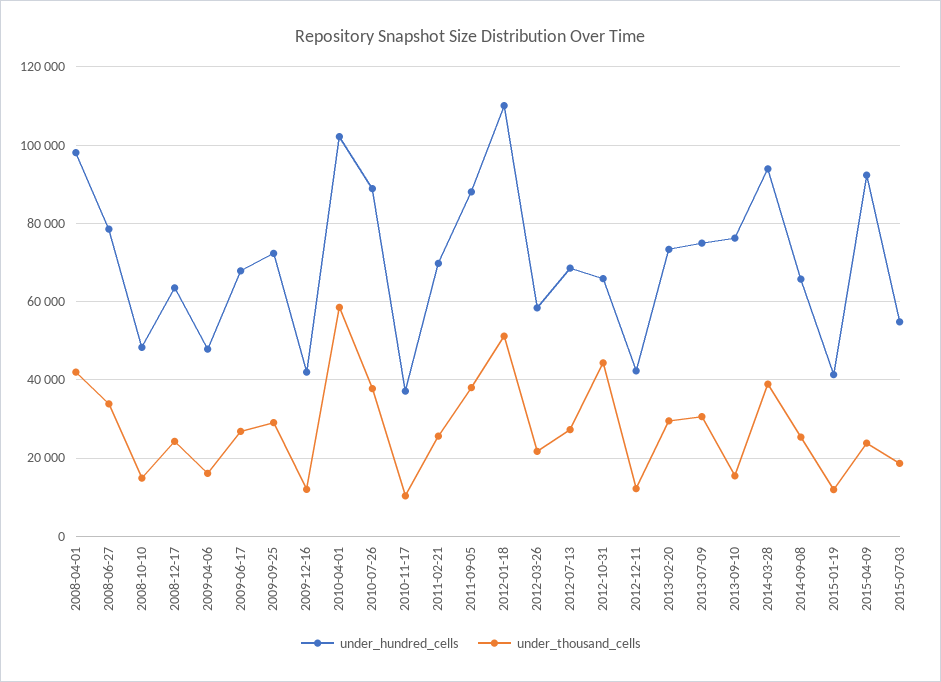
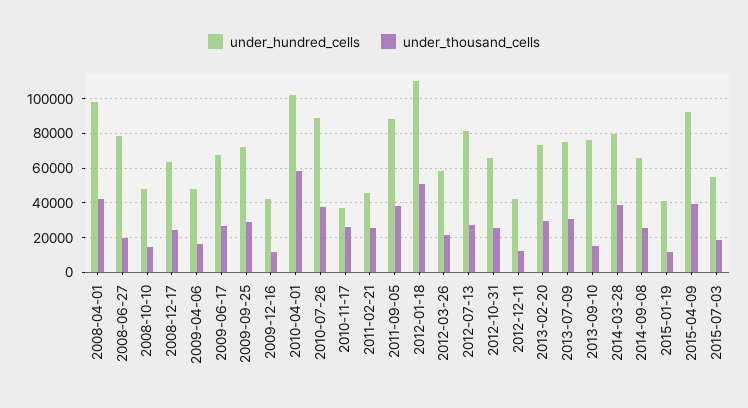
under_thousand_cells, 2008-06-27: 34000 -> 20000
under_thousand_cells, 2010-11-17: 10000 -> 25000
under_hundred_cells, 2011-02-21: 70000 -> 45000
under_hundred_cells, 2012-07-13: 68000 -> 80000
under_thousand_cells, 2012-10-31: 44000 -> 25000
under_hundred_cells, 2014-03-28: 94000 -> 80000
under_thousand_cells, 2015-04-09: 24000 -> 40000

